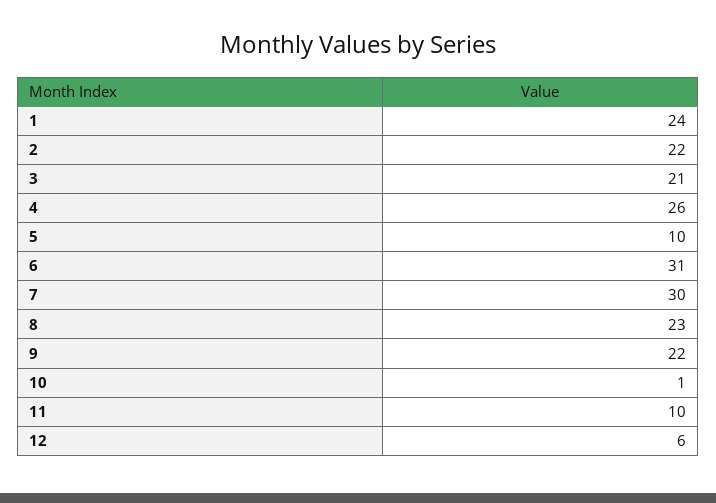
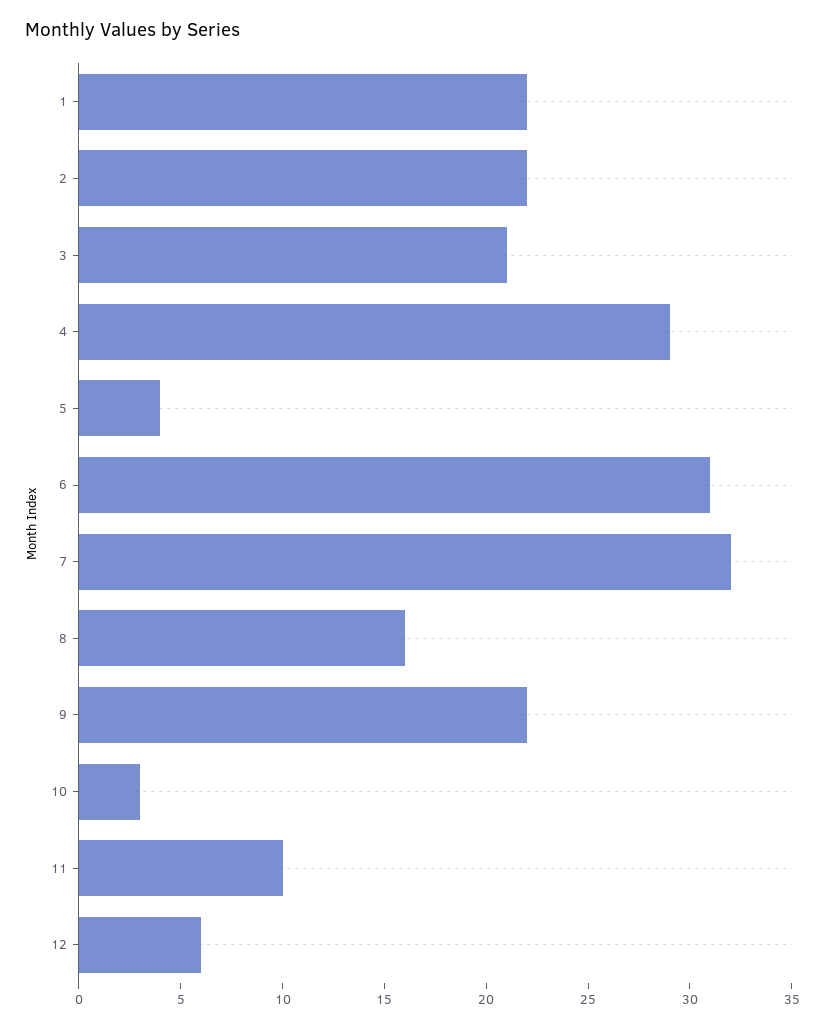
1: 24 -> 22
4: 26 -> 29
5: 10 -> 4
7: 30 -> 32
8: 23 -> 16
10: 1 -> 3

